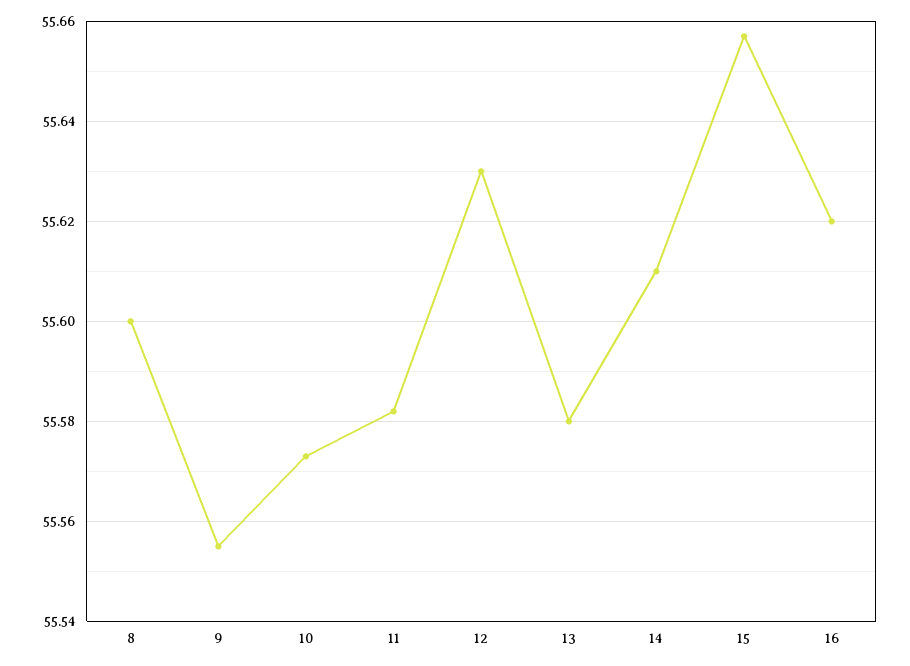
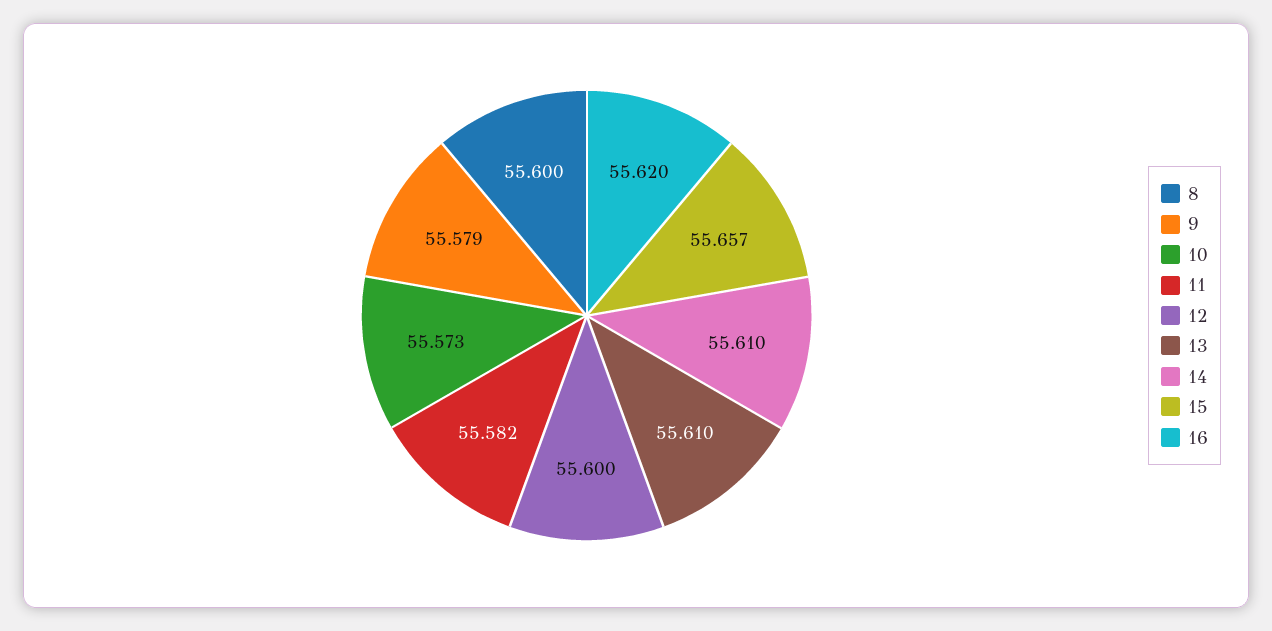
9: 55.555 -> 55.579
12: 55.63 -> 55.6
13: 55.58 -> 55.61

